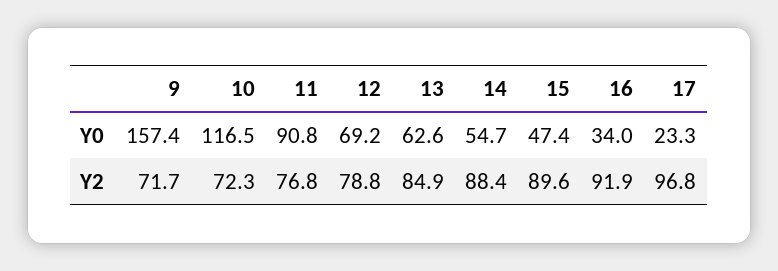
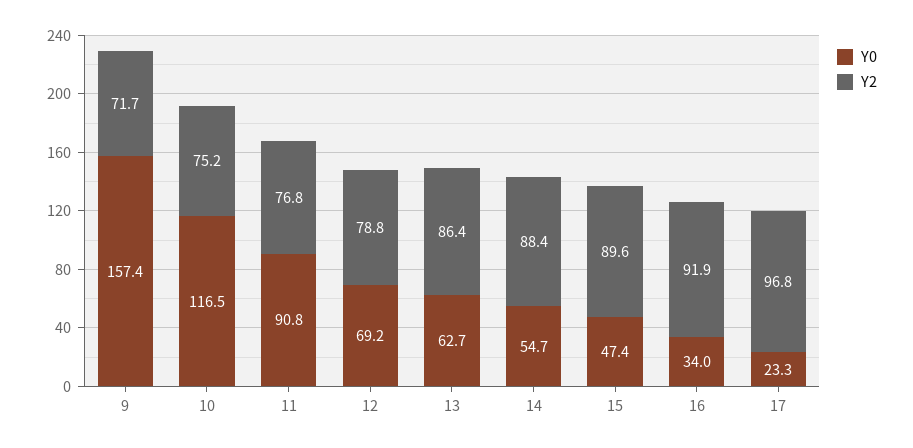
Y0, 13: 62.6 -> 62.7
Y2, 10: 72.3 -> 75.2
Y2, 13: 84.9 -> 86.4

